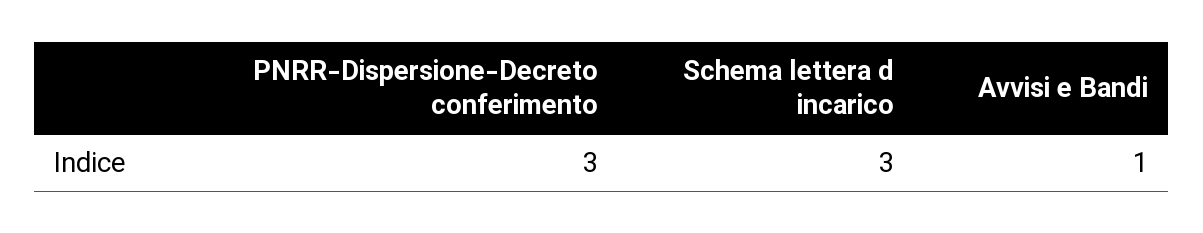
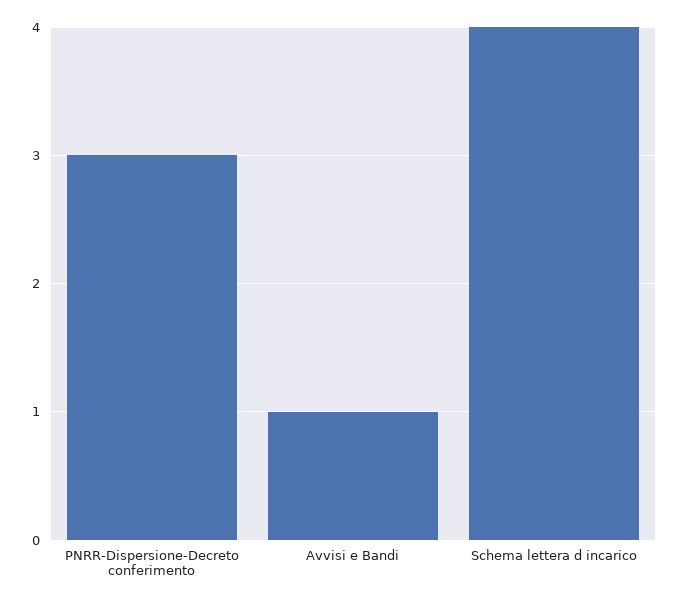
Schema lettera d incarico: 3 -> 4

